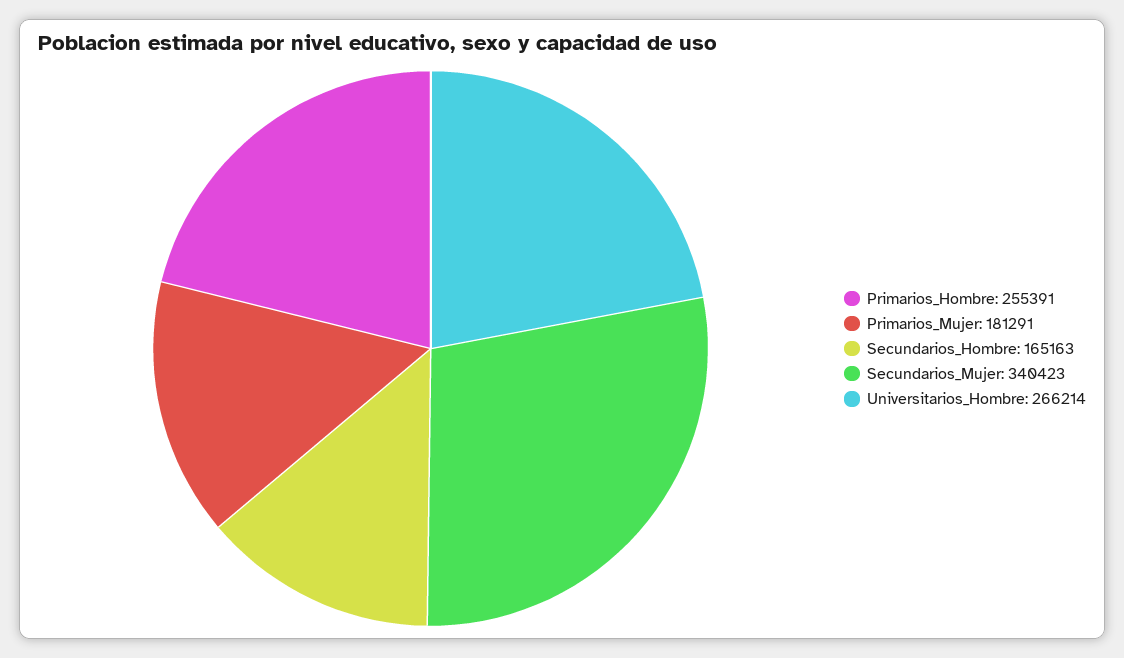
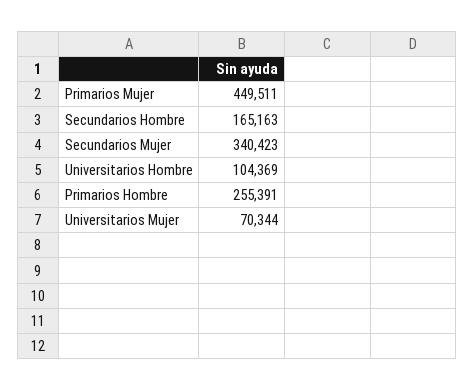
Primarios_Mujer: 181291 -> 449511
Universitarios_Hombre: 266214 -> 104369
Universitarios Mujer: none -> 70344

